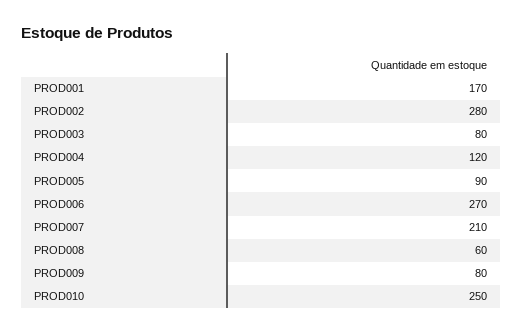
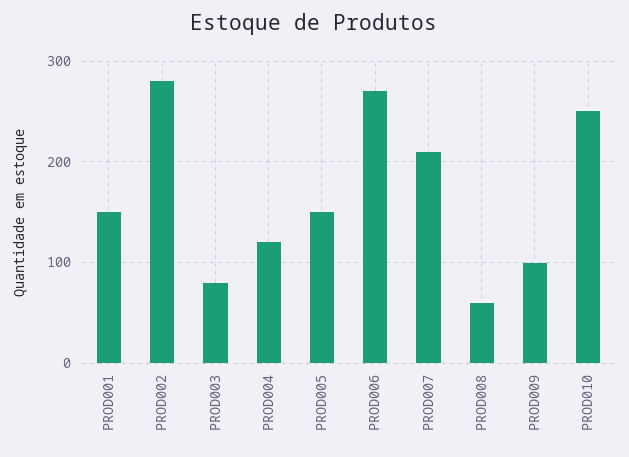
PROD001: 170 -> 150
PROD005: 90 -> 150
PROD009: 80 -> 100

